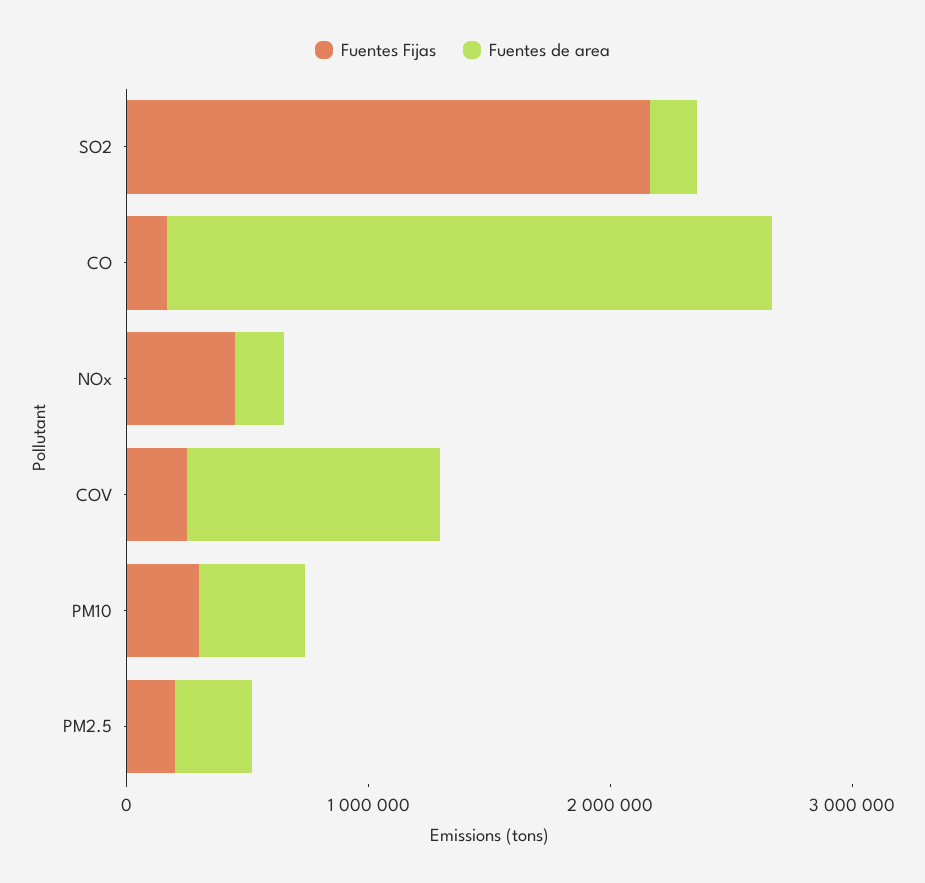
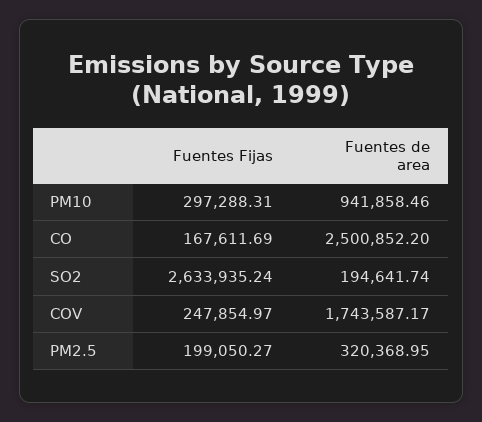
Fuentes Fijas, SO2: 2200000 -> 2633935.24
Fuentes Fijas, NOx: 400000 -> none
Fuentes de area, NOx: 200000 -> none
Fuentes de area, COV: 1000000 -> 1743587.17
Fuentes de area, PM10: 400000 -> 941858.46

